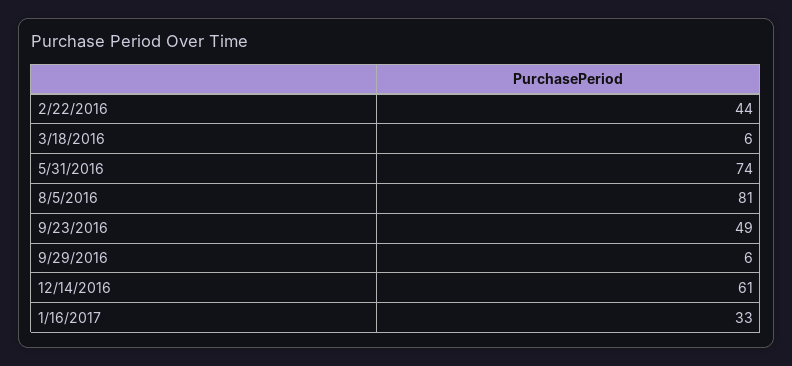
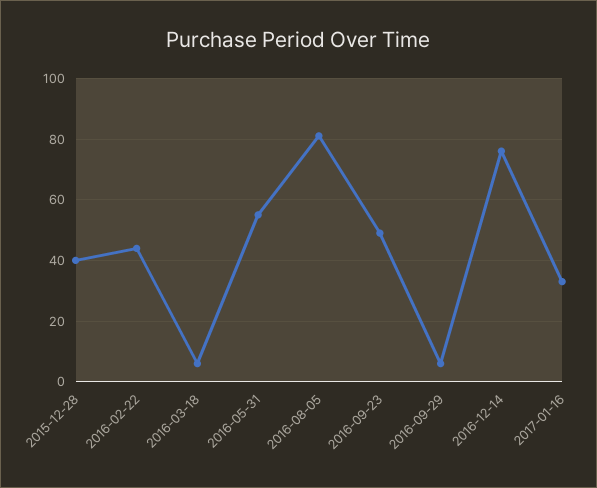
5/31/2016: 74 -> 55
12/14/2016: 61 -> 75
2015-12-28: none -> 40

